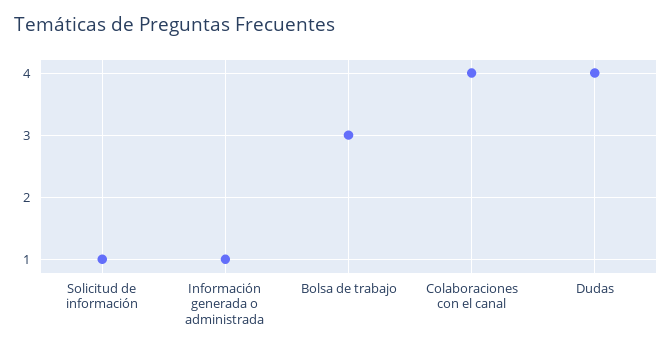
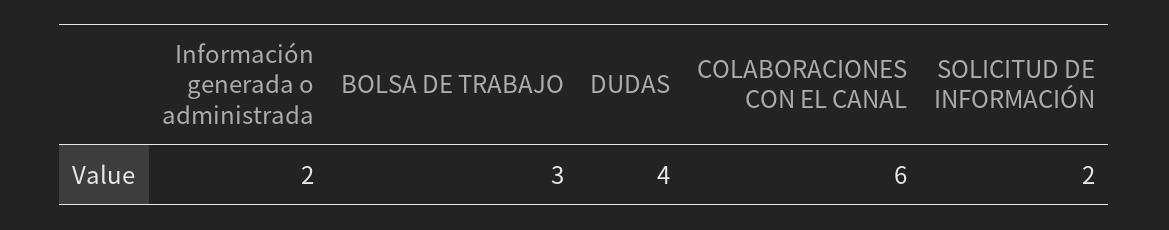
Solicitud de información: 1 -> 2
Información generada o administrada: 1 -> 2
Colaboraciones con el canal: 4 -> 6

